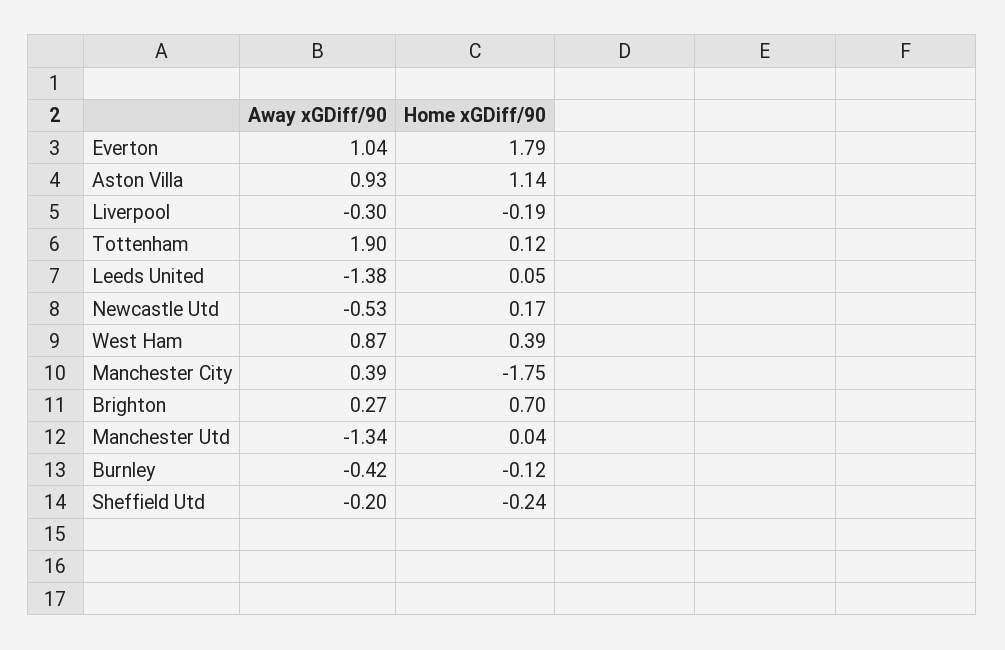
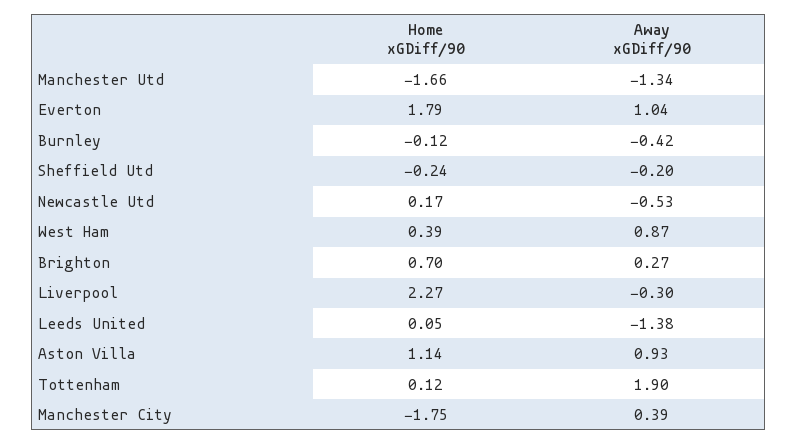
Home xGDiff/90, Liverpool: -0.19 -> 2.27
Home xGDiff/90, Manchester Utd: 0.04 -> -1.66

